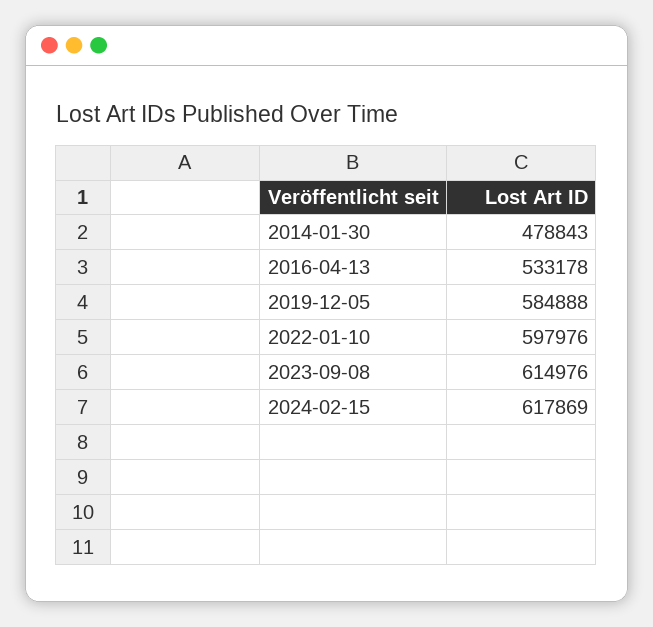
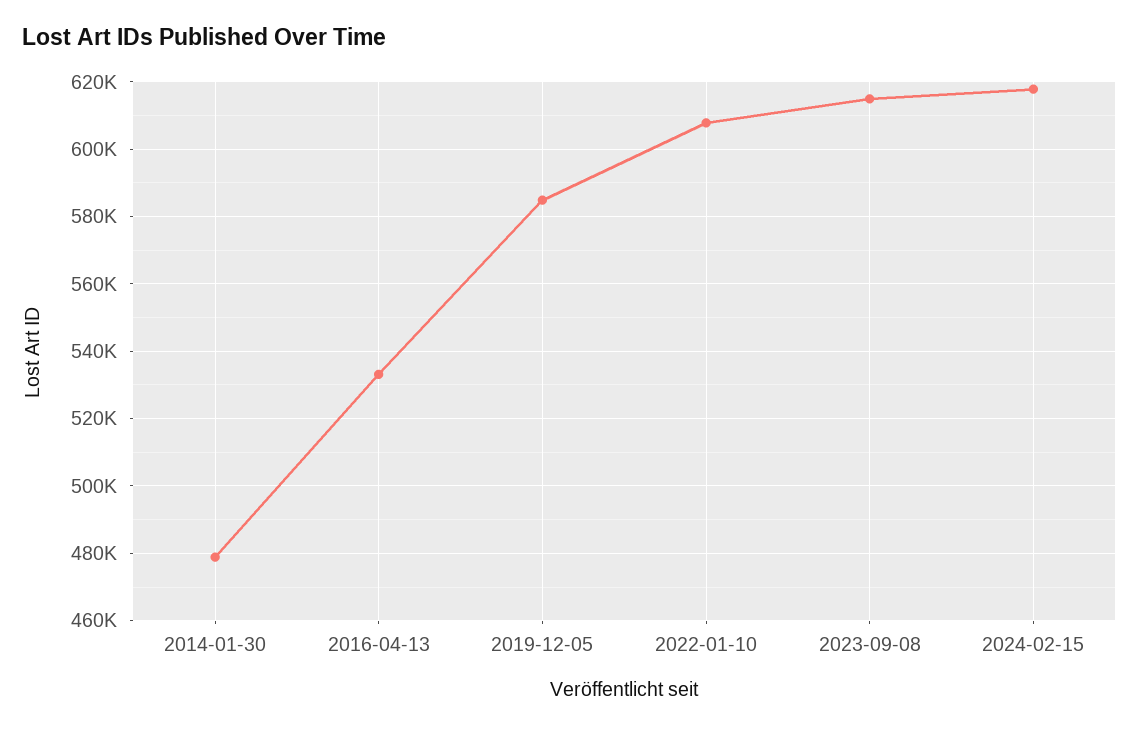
2022-01-10: 597976 -> 608000

